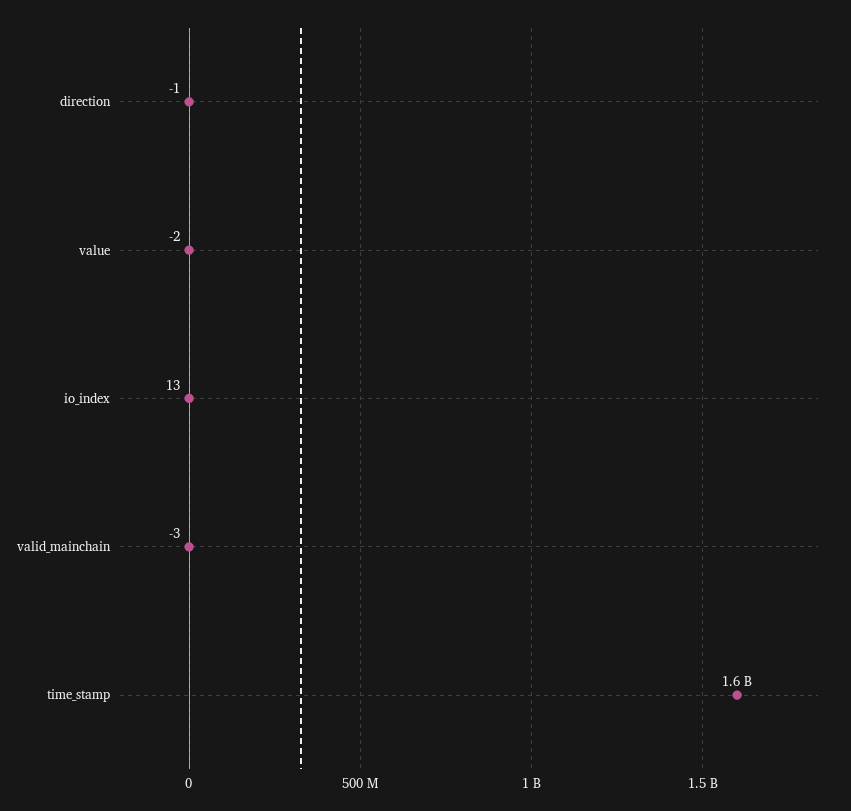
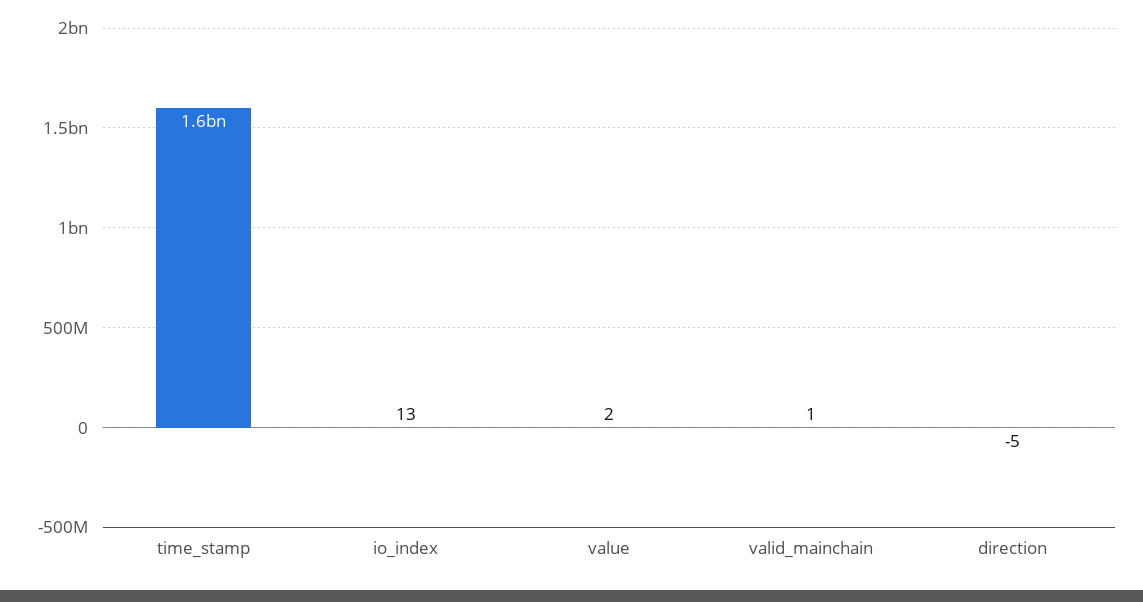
direction: -1 -> -5
value: -2 -> 2
valid_mainchain: -3 -> 1

